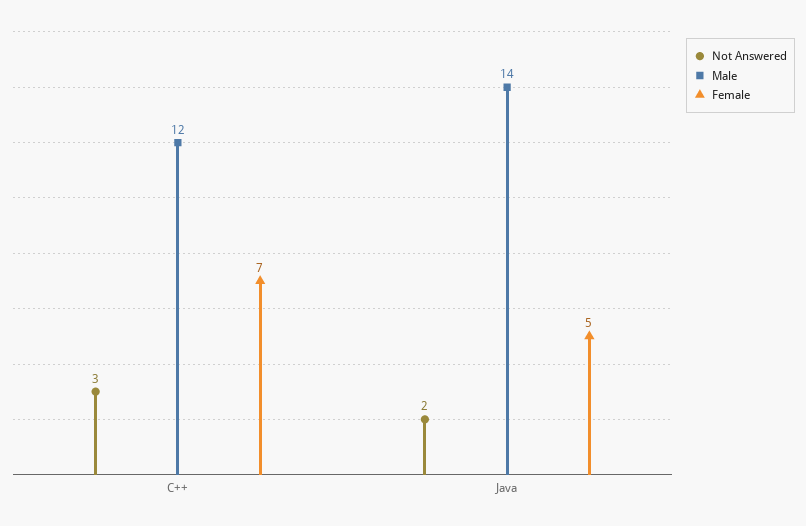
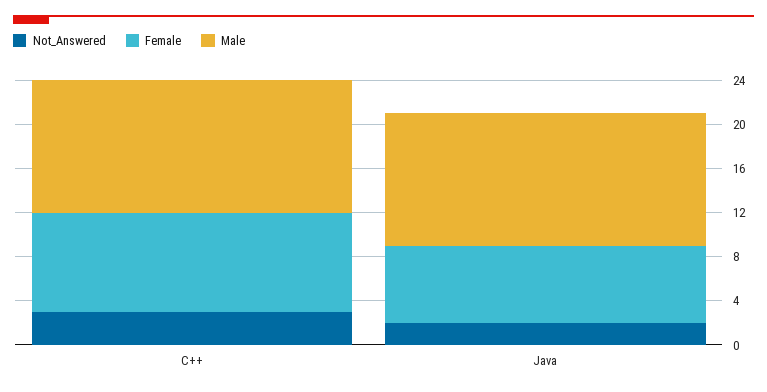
Female, C++: 7 -> 9
Male, Java: 14 -> 12
Female, Java: 5 -> 7

